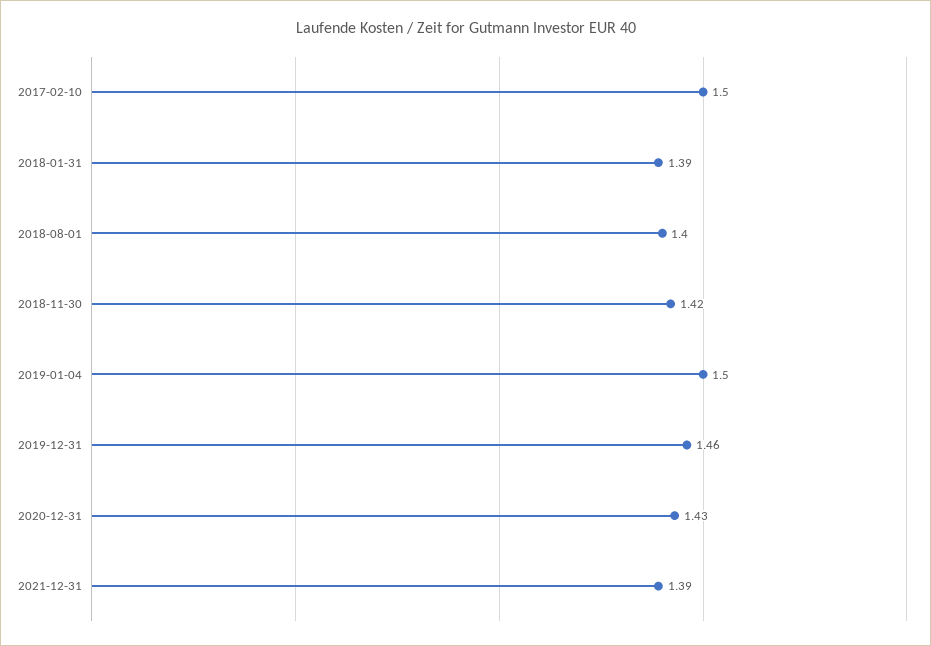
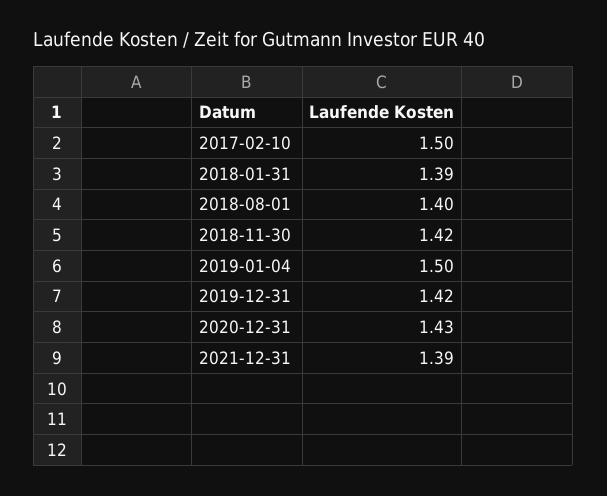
2019-12-31: 1.46 -> 1.42

